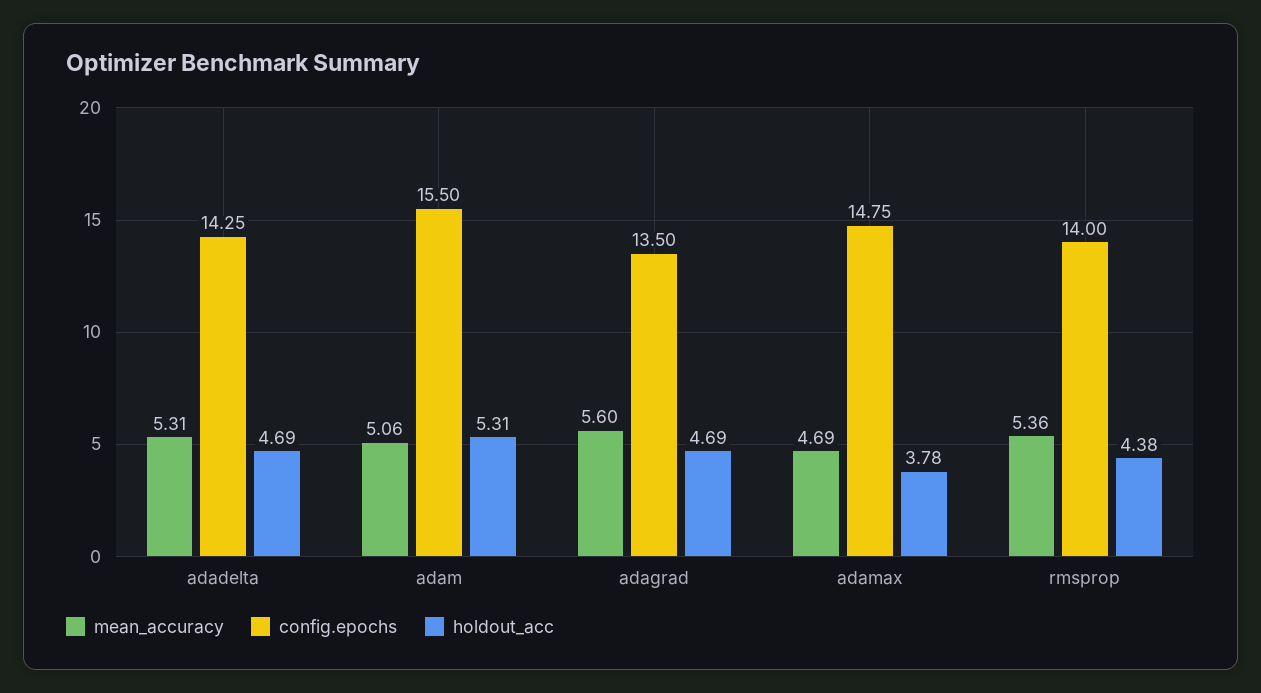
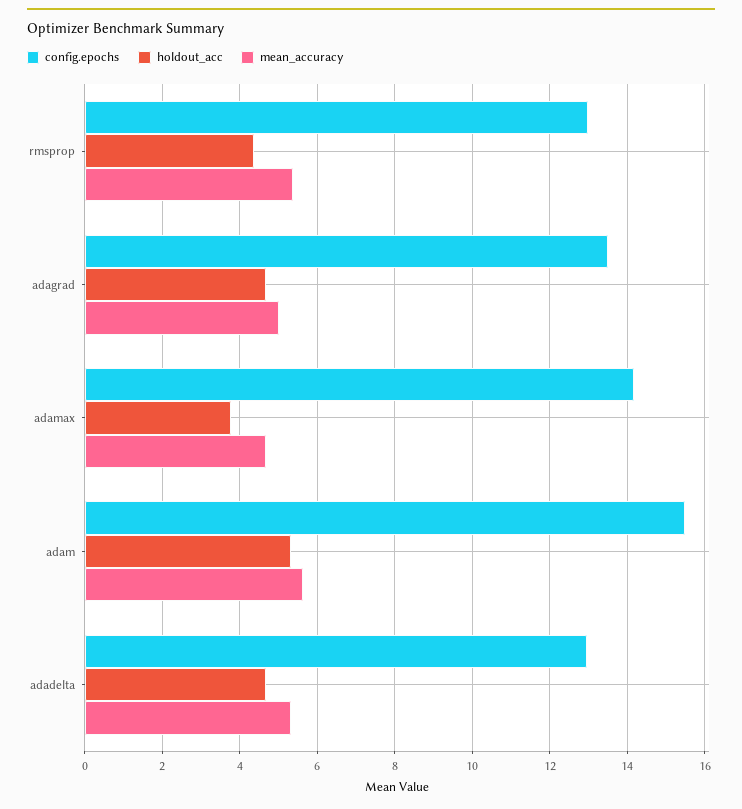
config.epochs, adadelta: 14.25 -> 13
mean_accuracy, adam: 5.06 -> 5.6
mean_accuracy, adagrad: 5.6 -> 5
config.epochs, adamax: 14.75 -> 14.2
config.epochs, rmsprop: 14 -> 13

